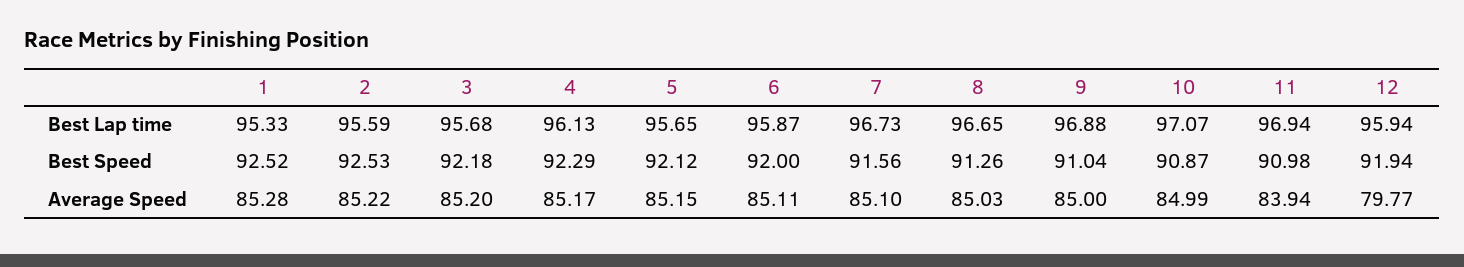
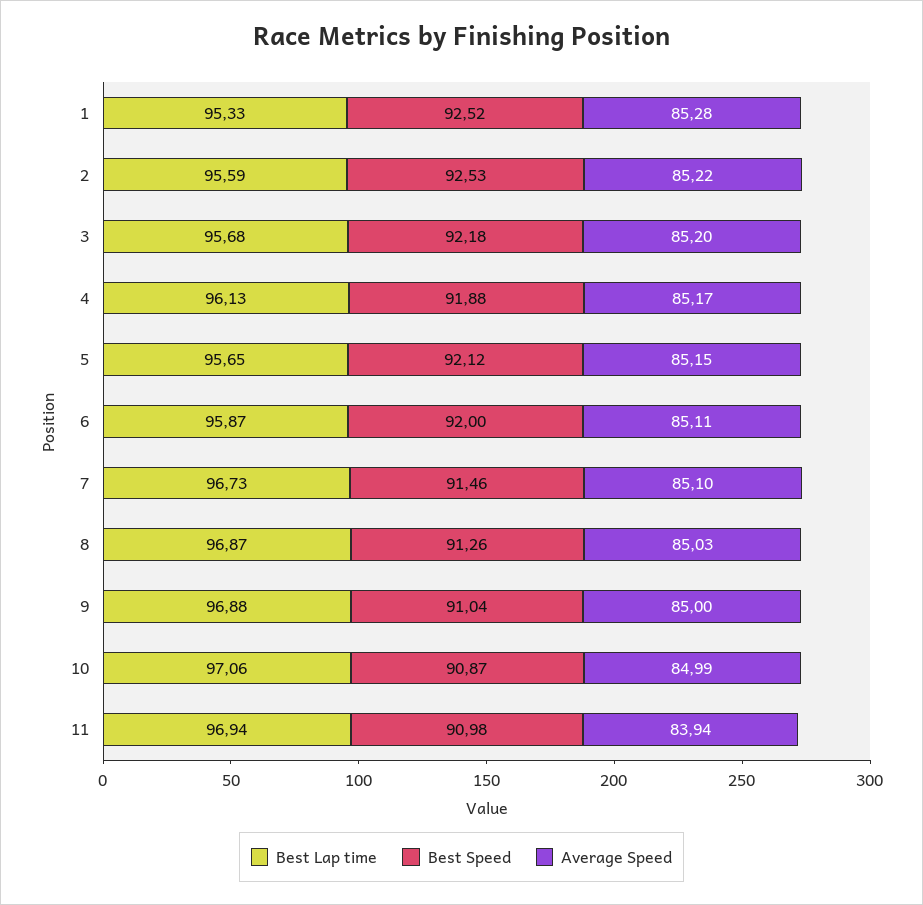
Best Lap time, 8: 96.65 -> 96.87
Best Lap time, 10: 97.07 -> 97.06
Best Lap time, 12: 95.94 -> none
Best Speed, 4: 92.29 -> 91.88
Best Speed, 7: 91.56 -> 91.46
Best Speed, 12: 91.94 -> none
Average Speed, 12: 79.77 -> none

